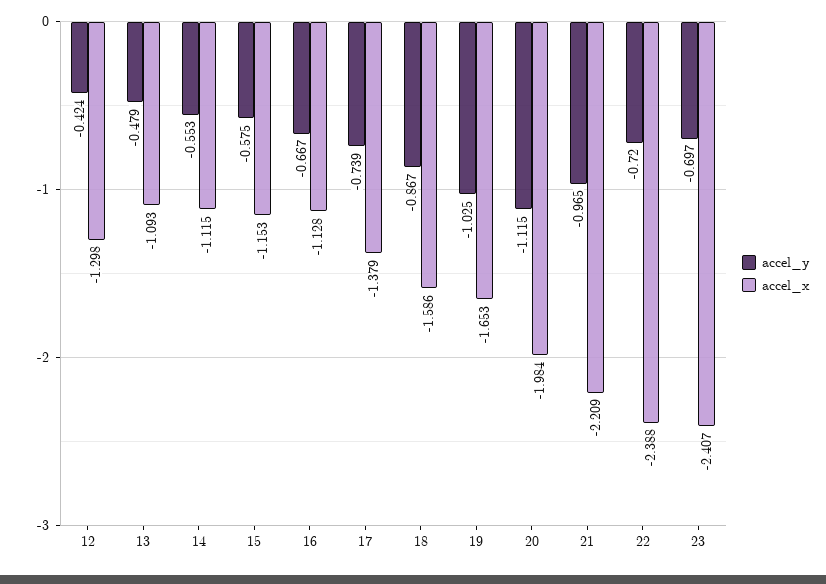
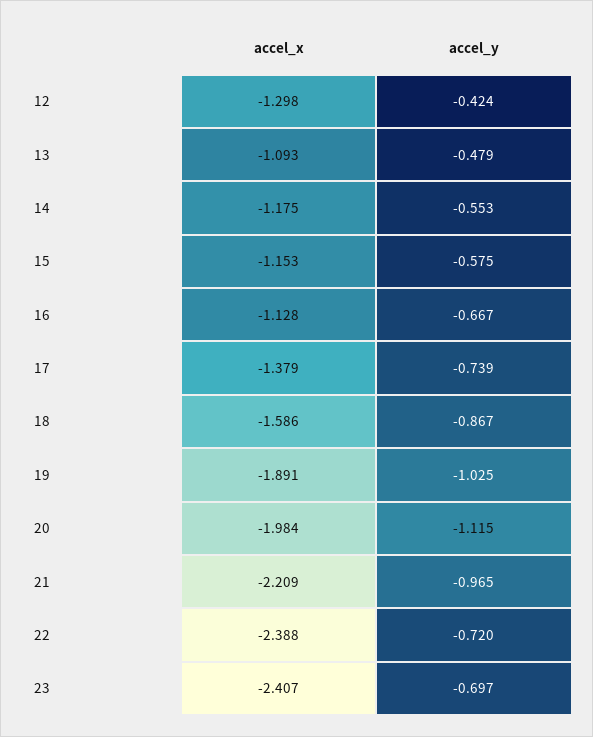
accel_x, 14: -1.115 -> -1.175
accel_x, 19: -1.653 -> -1.891

